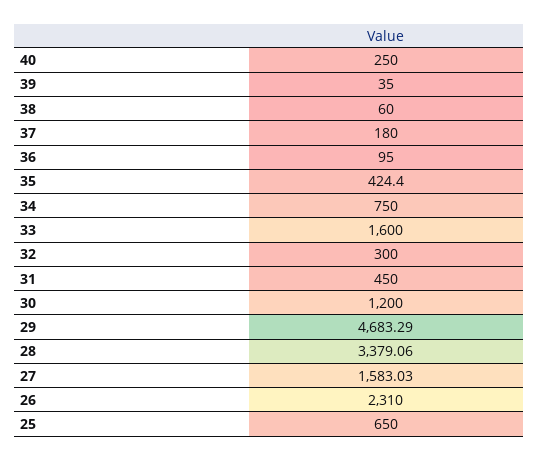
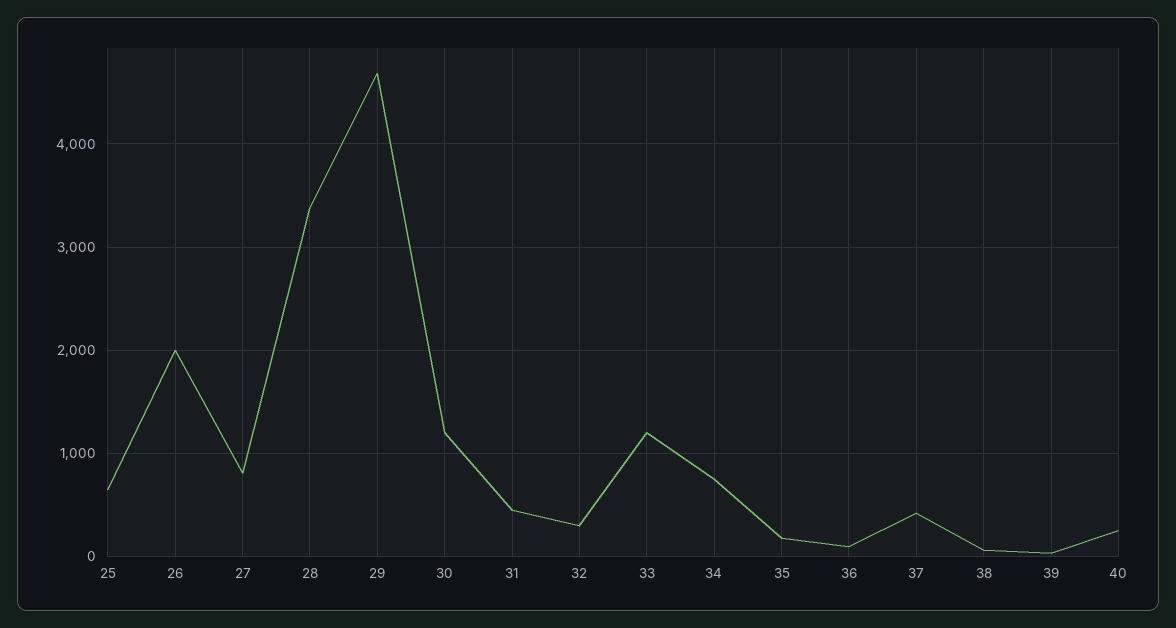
37: 180 -> 400
35: 424.4 -> 200
33: 1600 -> 1200
27: 1583.03 -> 800
26: 2310 -> 2000

